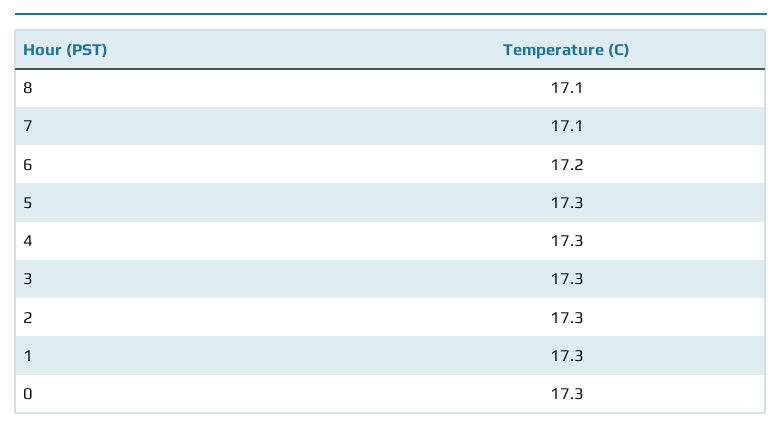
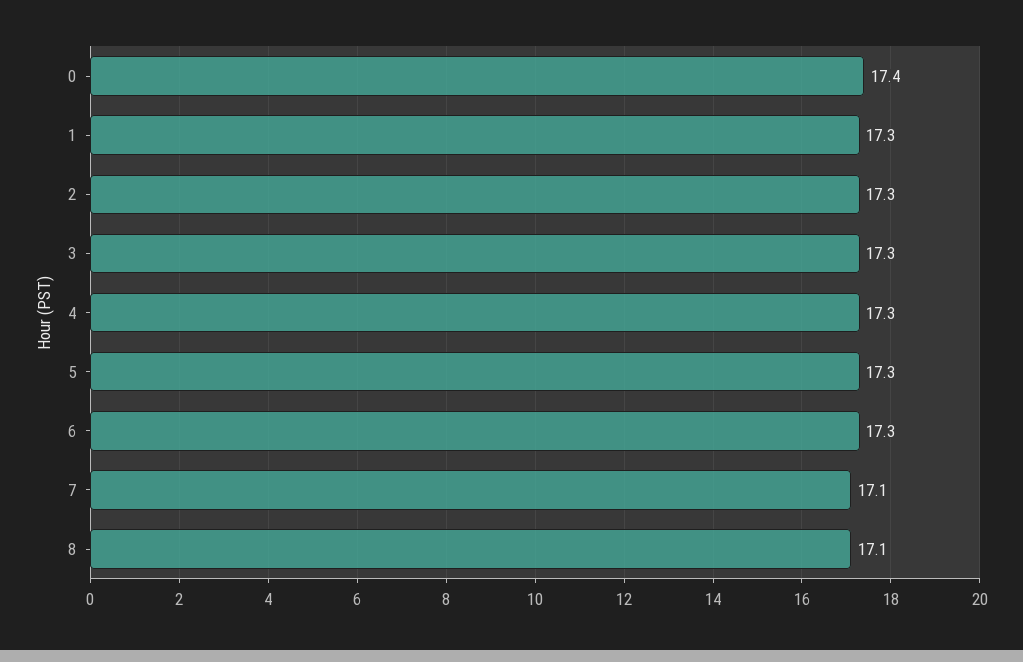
6: 17.2 -> 17.3
0: 17.3 -> 17.4

